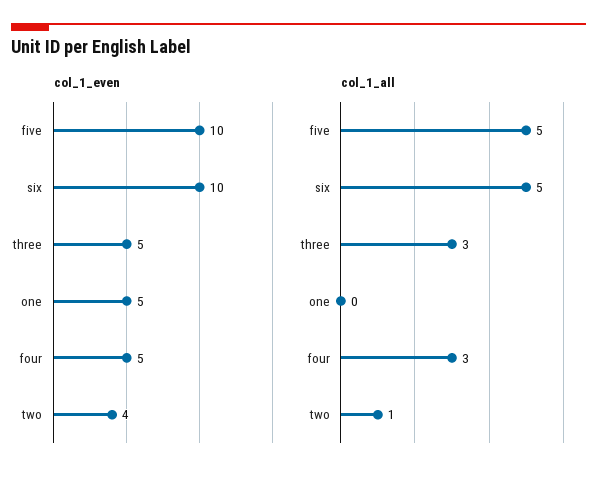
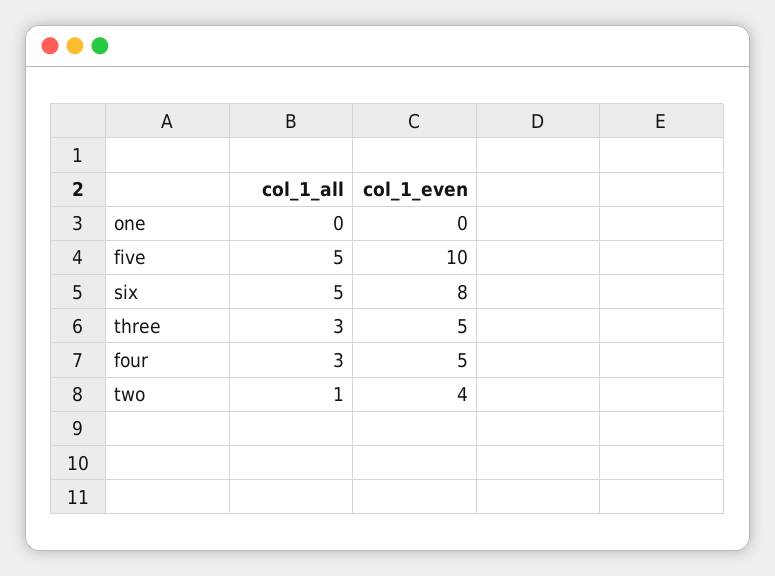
col_1_even, six: 10 -> 8
col_1_even, one: 5 -> 0

